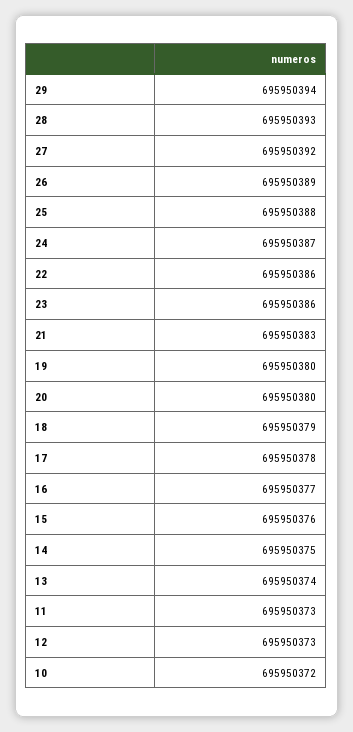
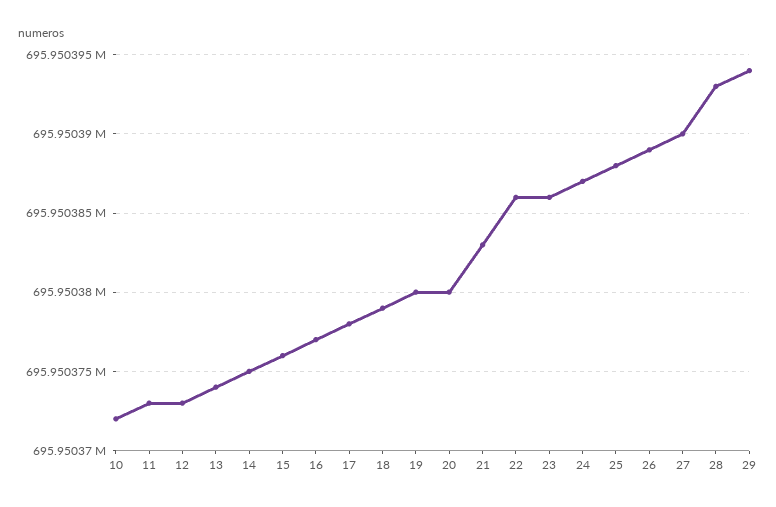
27: 695950392 -> 695950390

